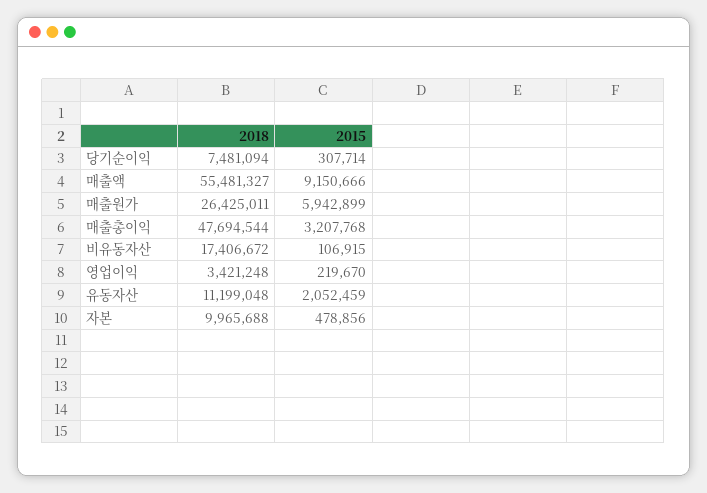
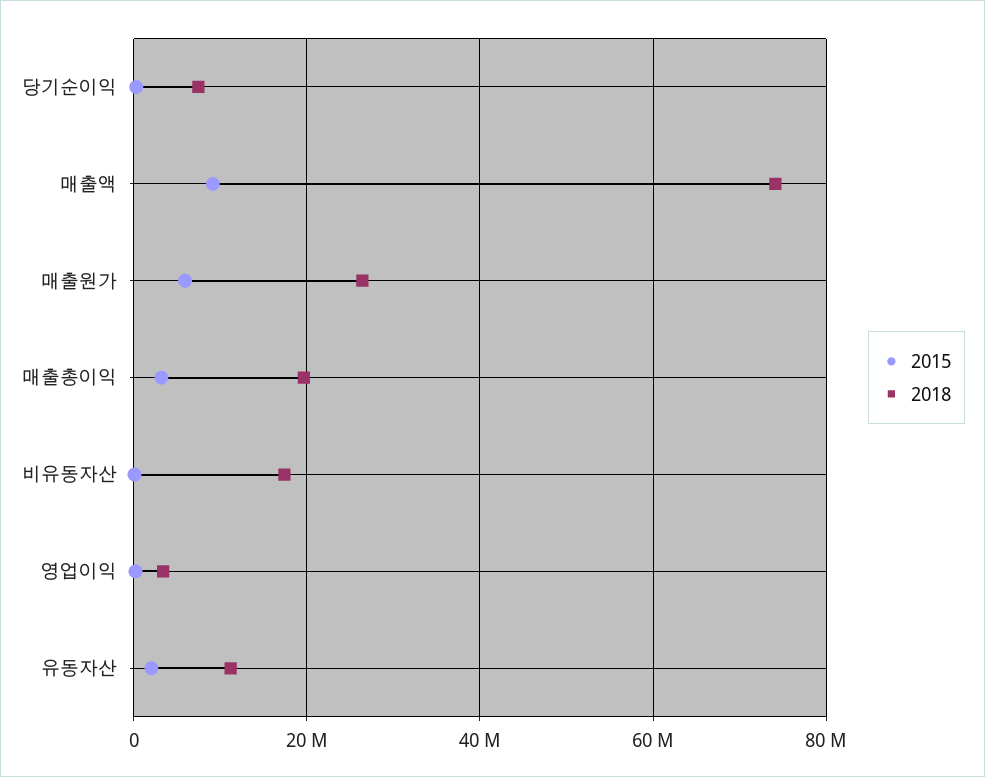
2018, 매출액: 55481327 -> 74000000
2018, 매출총이익: 47694544 -> 20000000
2018, 자본: 9965688 -> none
2015, 자본: 478856 -> none

